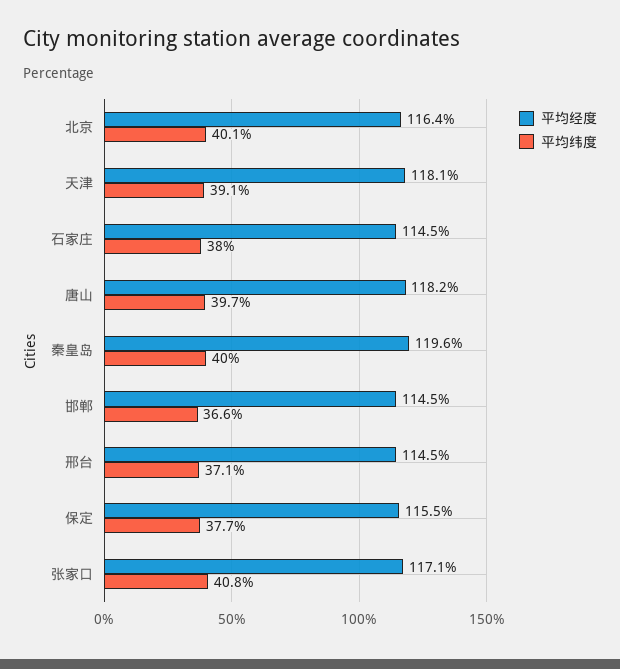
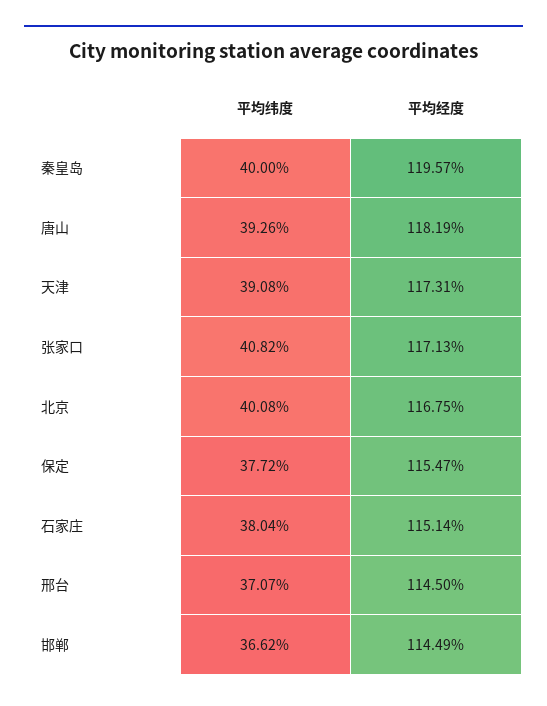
平均经度, 北京: 116.4 -> 116.75
平均经度, 天津: 118.1 -> 117.31
平均经度, 石家庄: 114.5 -> 115.14
平均纬度, 唐山: 39.7 -> 39.26

